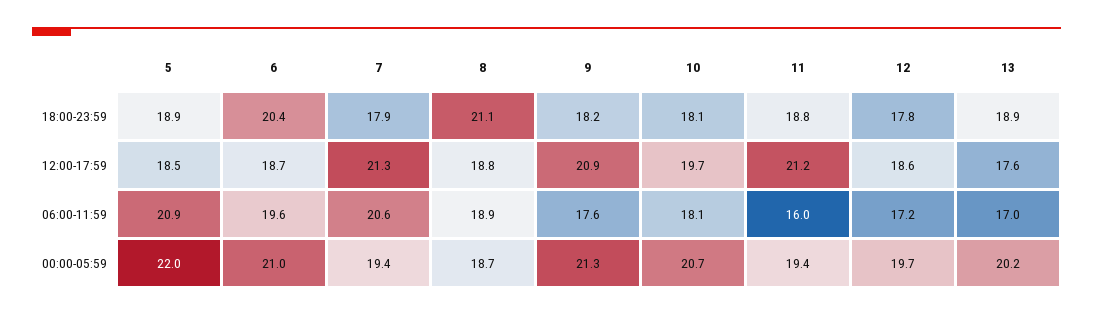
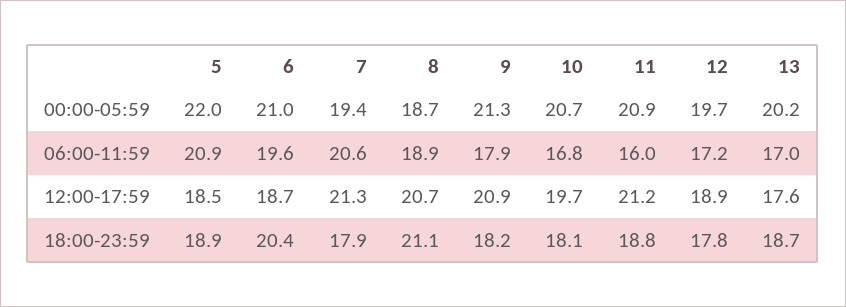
13, 18:00-23:59: 18.9 -> 18.7
8, 12:00-17:59: 18.8 -> 20.7
12, 12:00-17:59: 18.6 -> 18.9
9, 06:00-11:59: 17.6 -> 17.9
10, 06:00-11:59: 18.1 -> 16.8
11, 00:00-05:59: 19.4 -> 20.9

